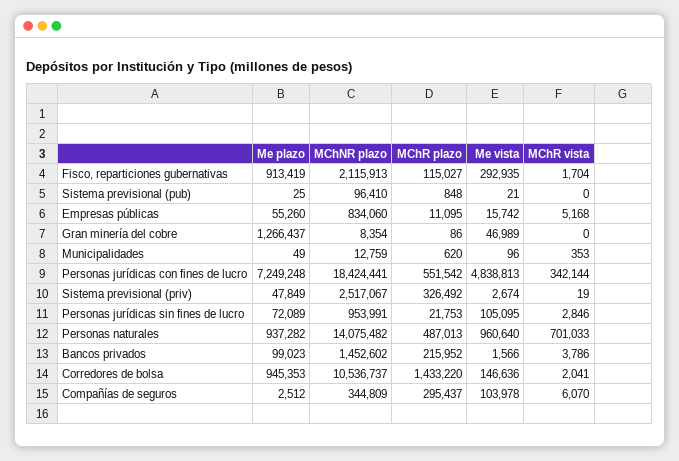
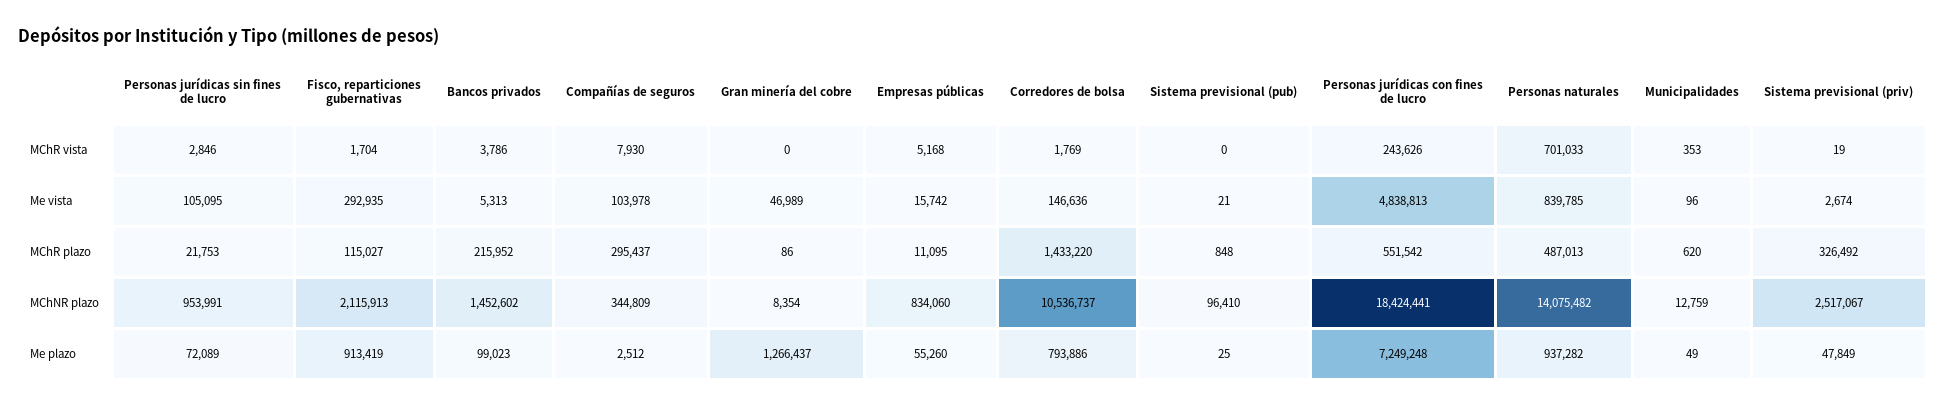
MChR vista, Personas jurídicas con fines de lucro: 342144 -> 243626
Me vista, Personas naturales: 960640 -> 839785
Me vista, Bancos privados: 1566 -> 5313
Me plazo, Corredores de bolsa: 945353 -> 793886
MChR vista, Corredores de bolsa: 2041 -> 1769
MChR vista, Compañías de seguros: 6070 -> 7930

